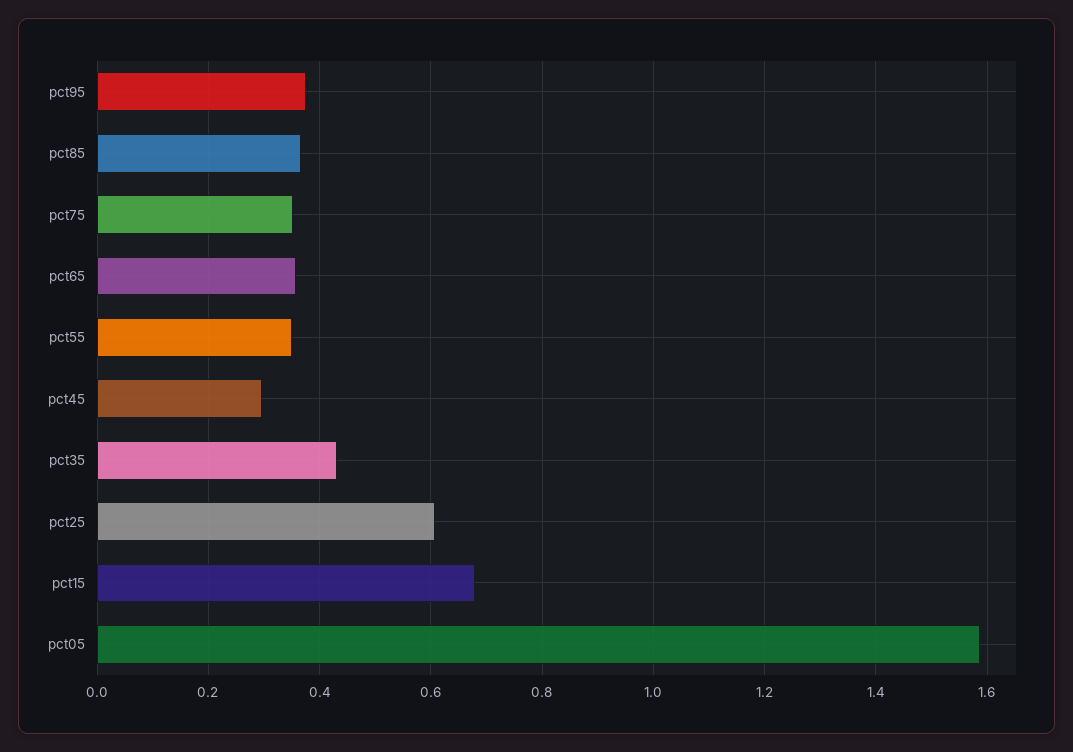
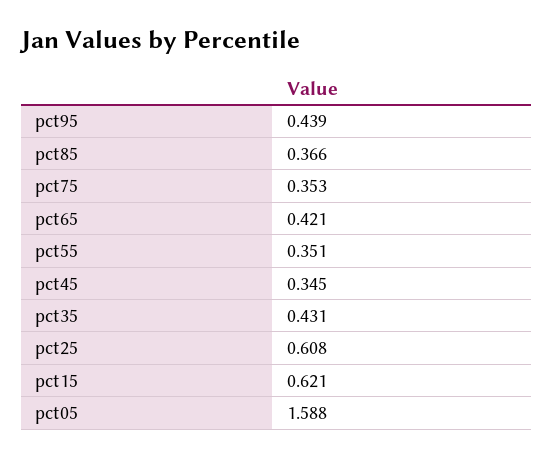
pct95: 0.38 -> 0.439
pct65: 0.36 -> 0.421
pct45: 0.3 -> 0.345
pct15: 0.68 -> 0.621

